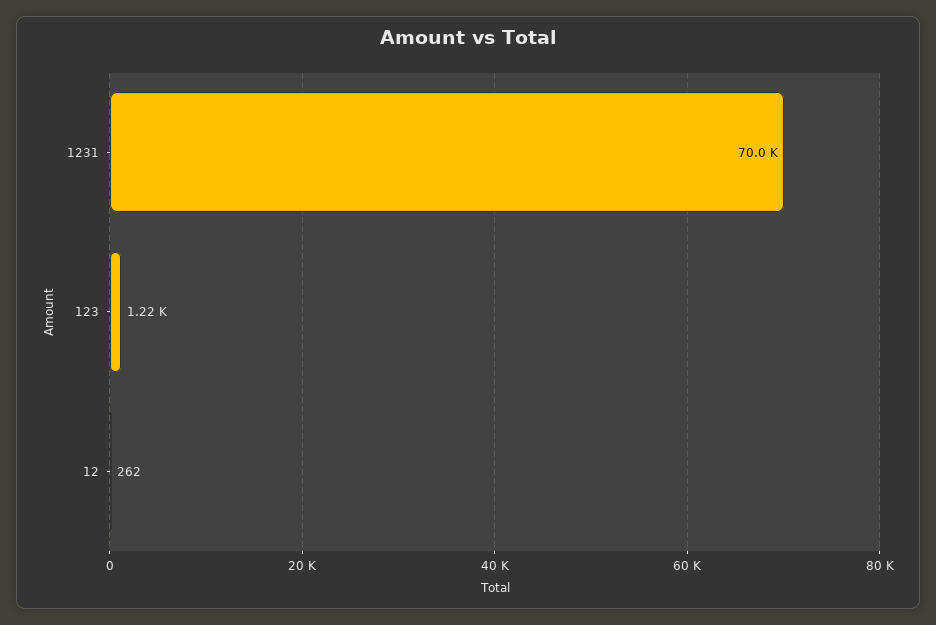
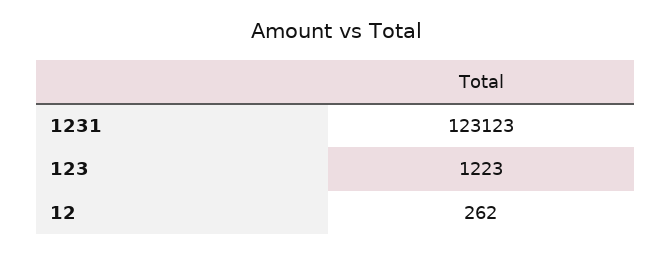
1231: 70000 -> 123123

